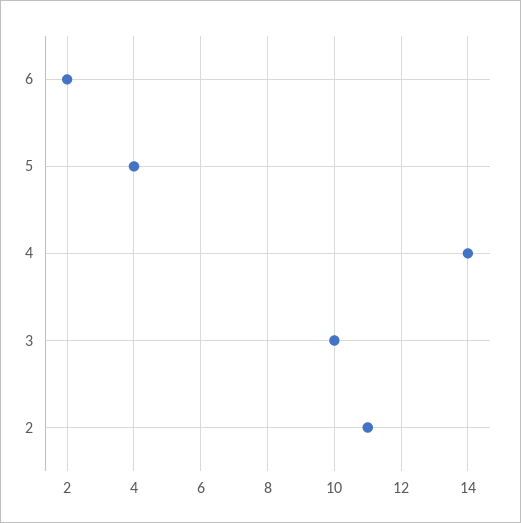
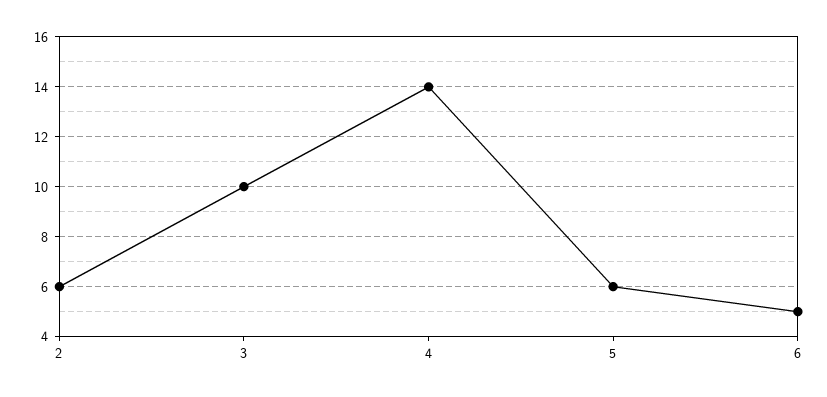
6: 2 -> 5
5: 4 -> 6
2: 11 -> 6

